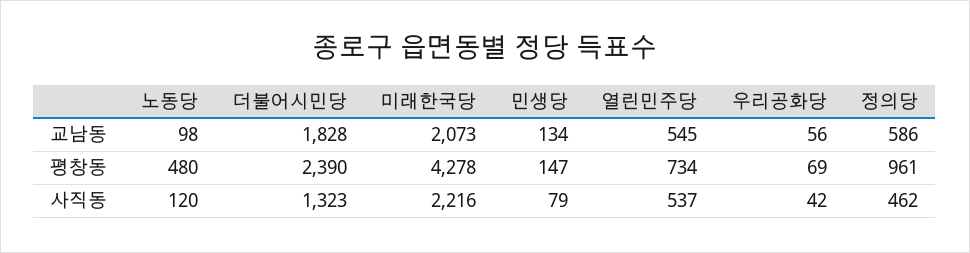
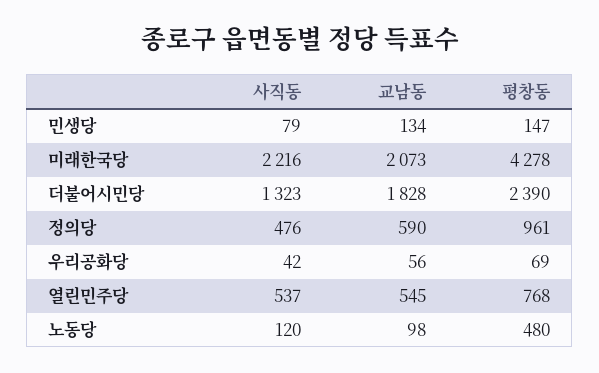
정의당, 교남동: 586 -> 590
열린민주당, 평창동: 734 -> 768
정의당, 사직동: 462 -> 476

